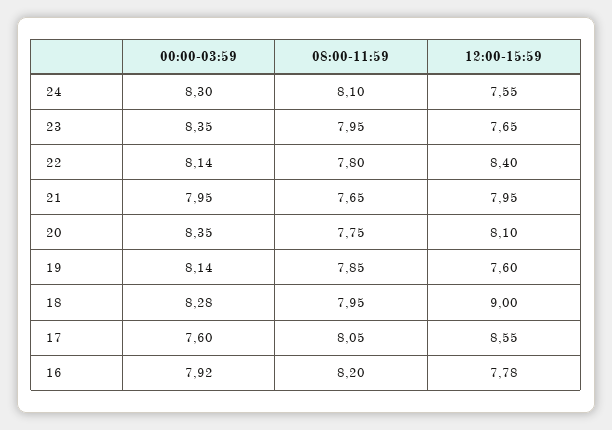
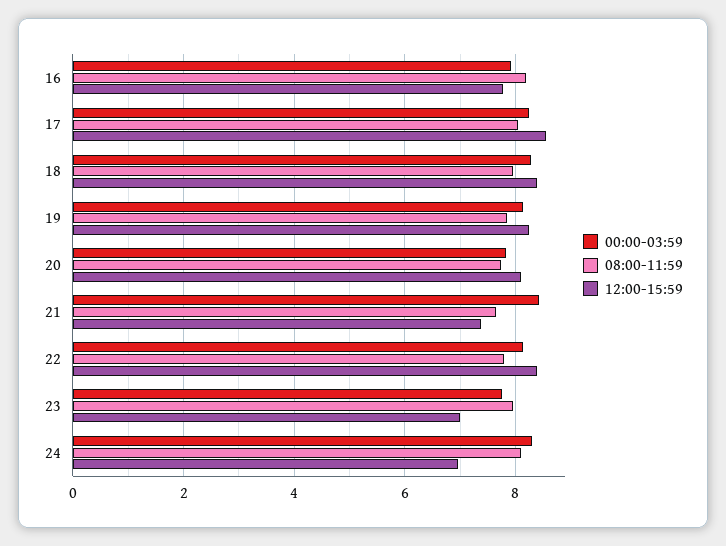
12:00-15:59, 24: 7.55 -> 7
00:00-03:59, 23: 8.35 -> 7.8
12:00-15:59, 23: 7.65 -> 7
00:00-03:59, 21: 7.95 -> 8.4
12:00-15:59, 21: 7.95 -> 7.4
00:00-03:59, 20: 8.35 -> 7.8
12:00-15:59, 19: 7.6 -> 8.2
12:00-15:59, 18: 9 -> 8.4
00:00-03:59, 17: 7.6 -> 8.2

